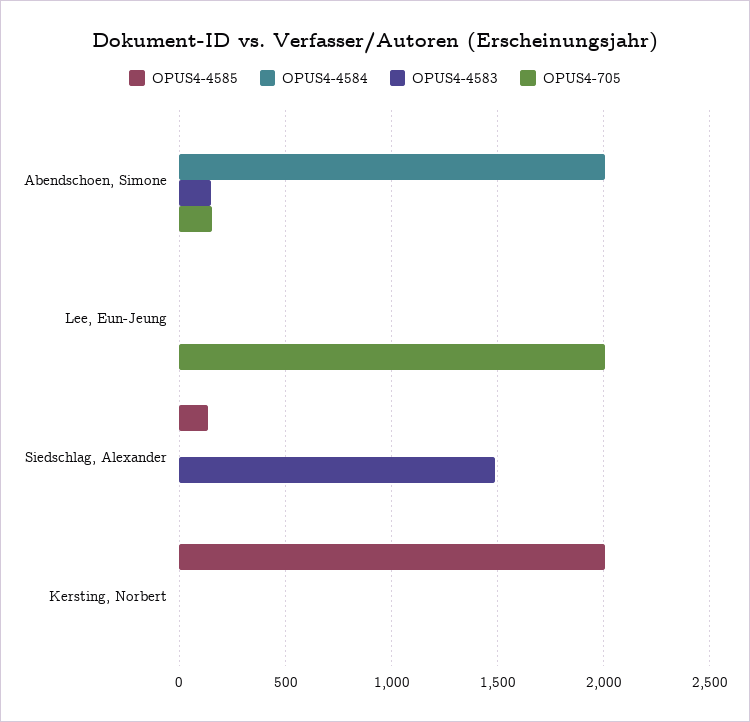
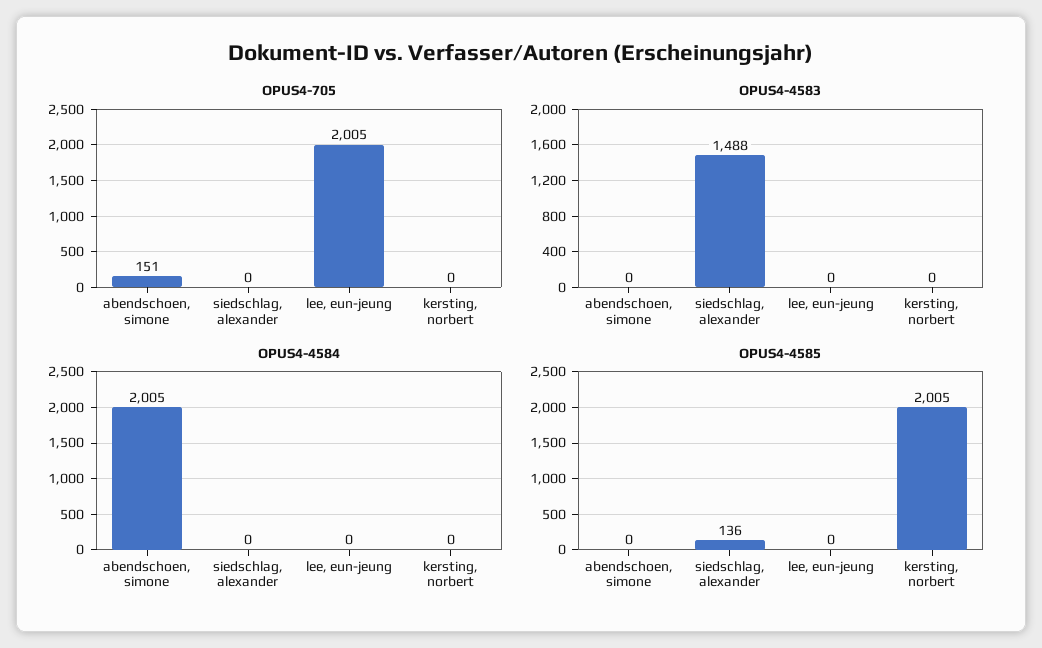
OPUS4-4583, Abendschoen, Simone: 150 -> 0

